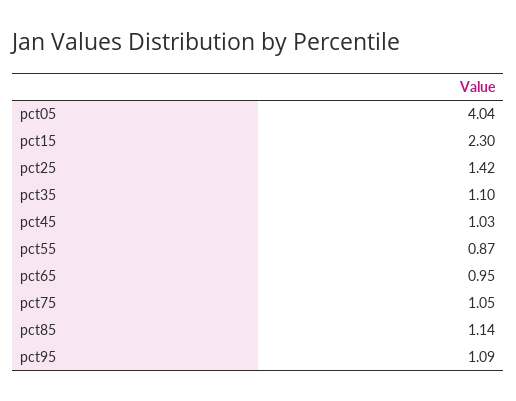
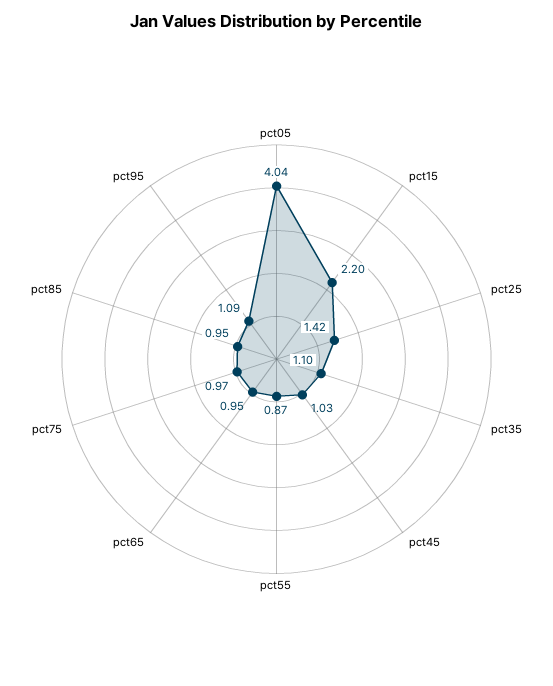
pct15: 2.3 -> 2.2
pct75: 1.05 -> 0.97
pct85: 1.14 -> 0.95

